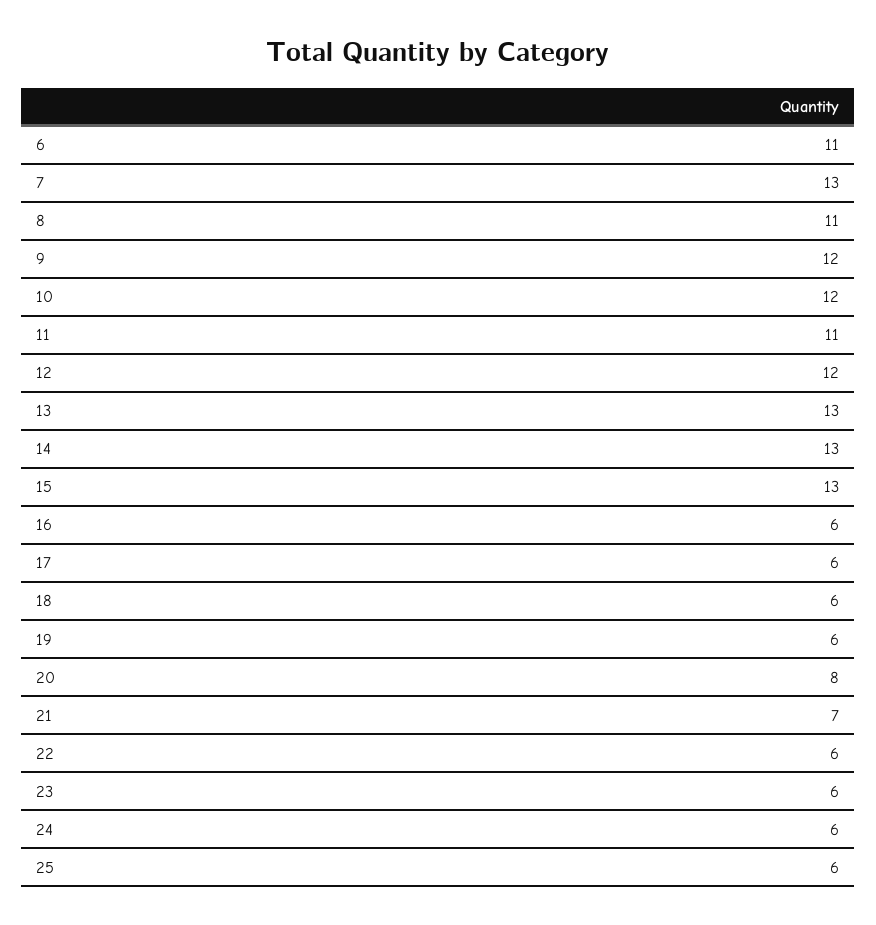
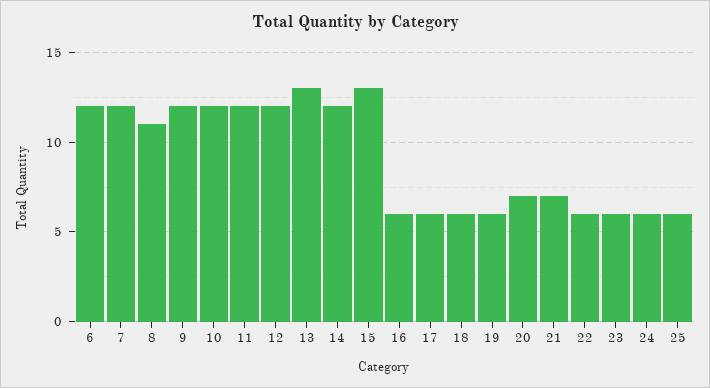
6: 11 -> 12
7: 13 -> 12
11: 11 -> 12
14: 13 -> 12
20: 8 -> 7

